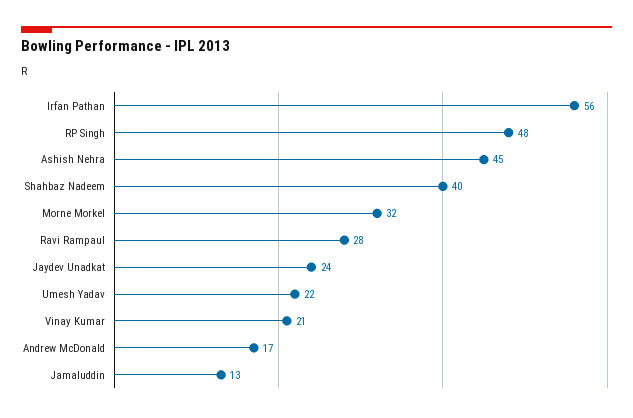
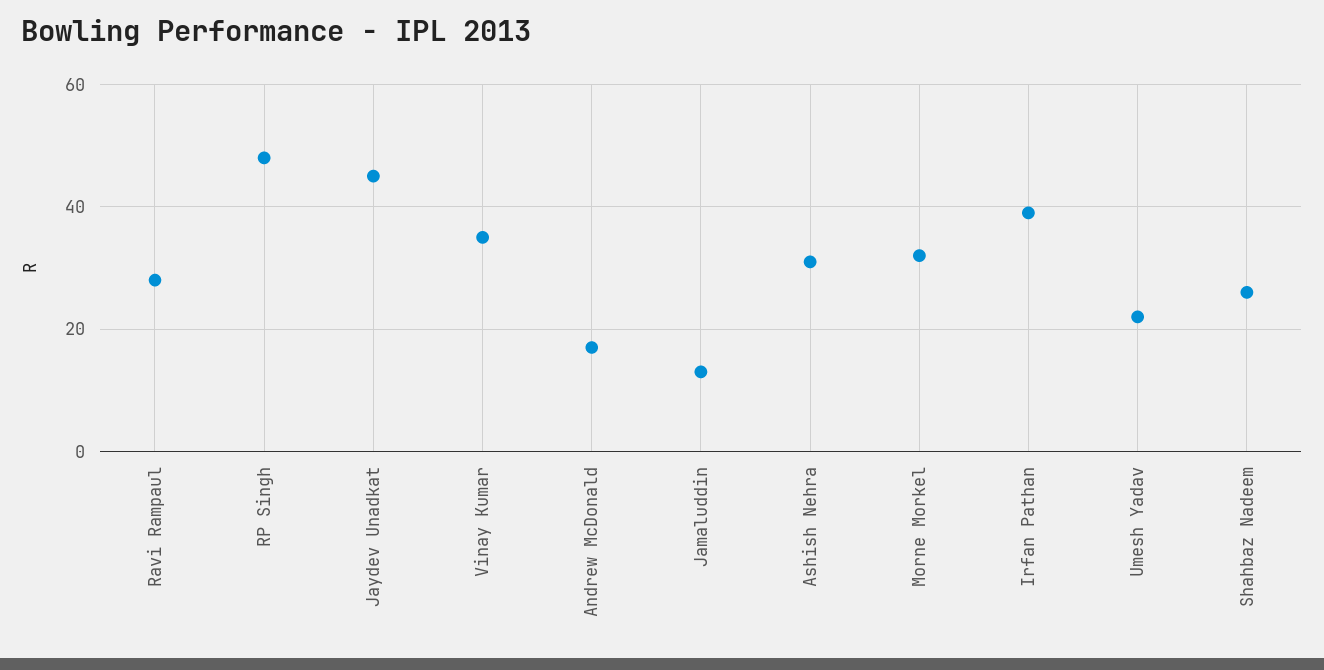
Irfan Pathan: 56 -> 40
Ashish Nehra: 45 -> 30
Shahbaz Nadeem: 40 -> 25
Jaydev Unadkat: 24 -> 45
Vinay Kumar: 21 -> 35

